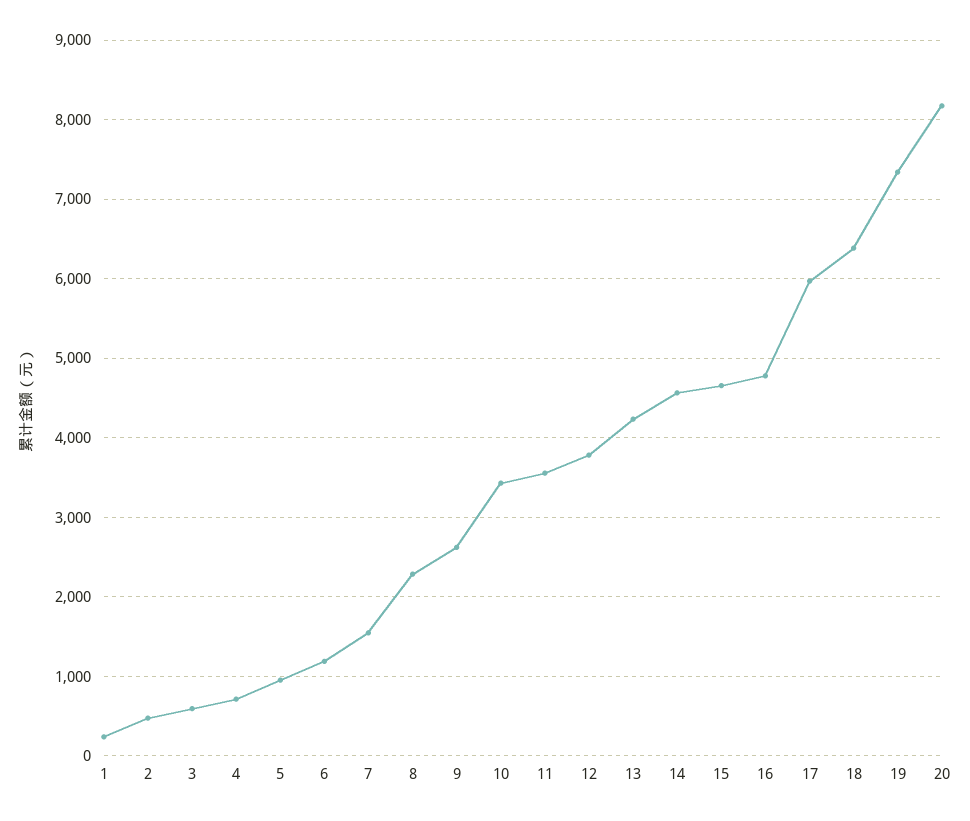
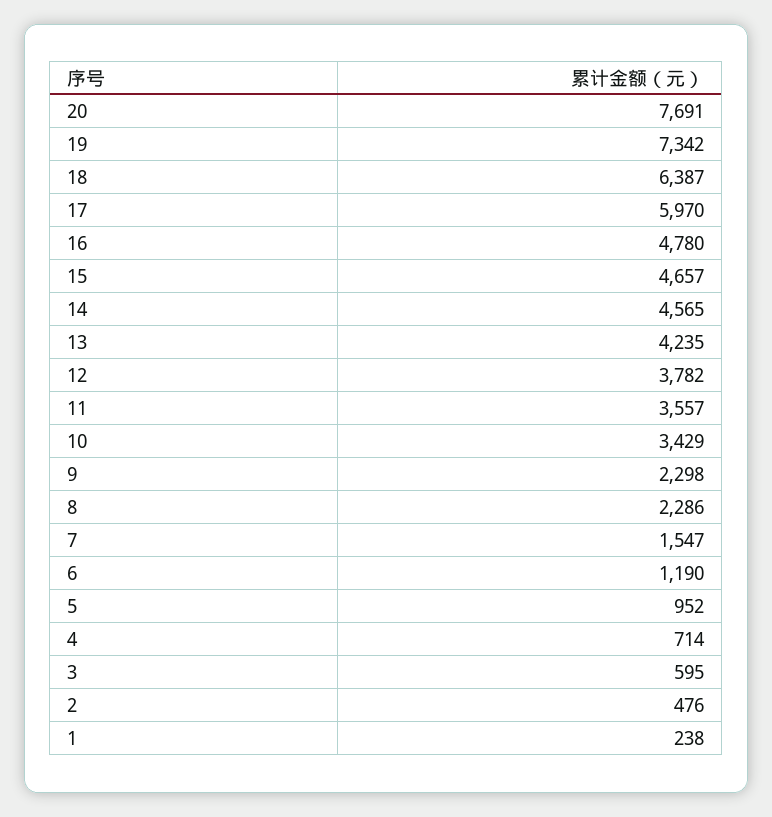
9: 2600 -> 2298
20: 8200 -> 7691

